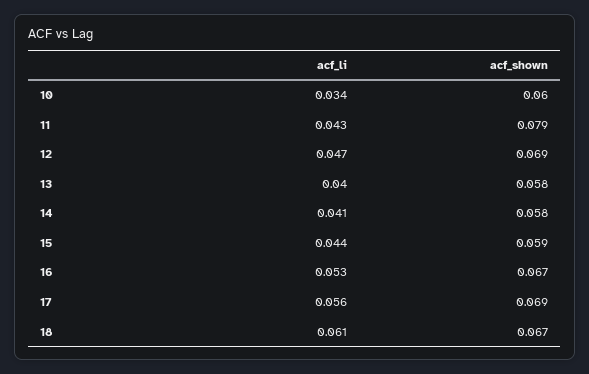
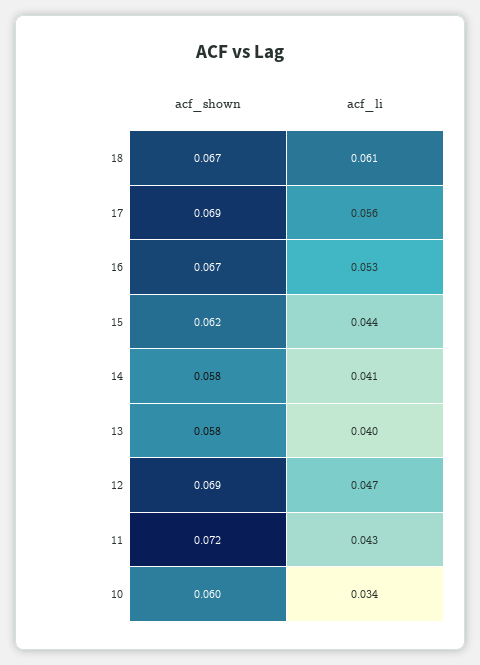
acf_shown, 11: 0.079 -> 0.072
acf_shown, 15: 0.059 -> 0.062

